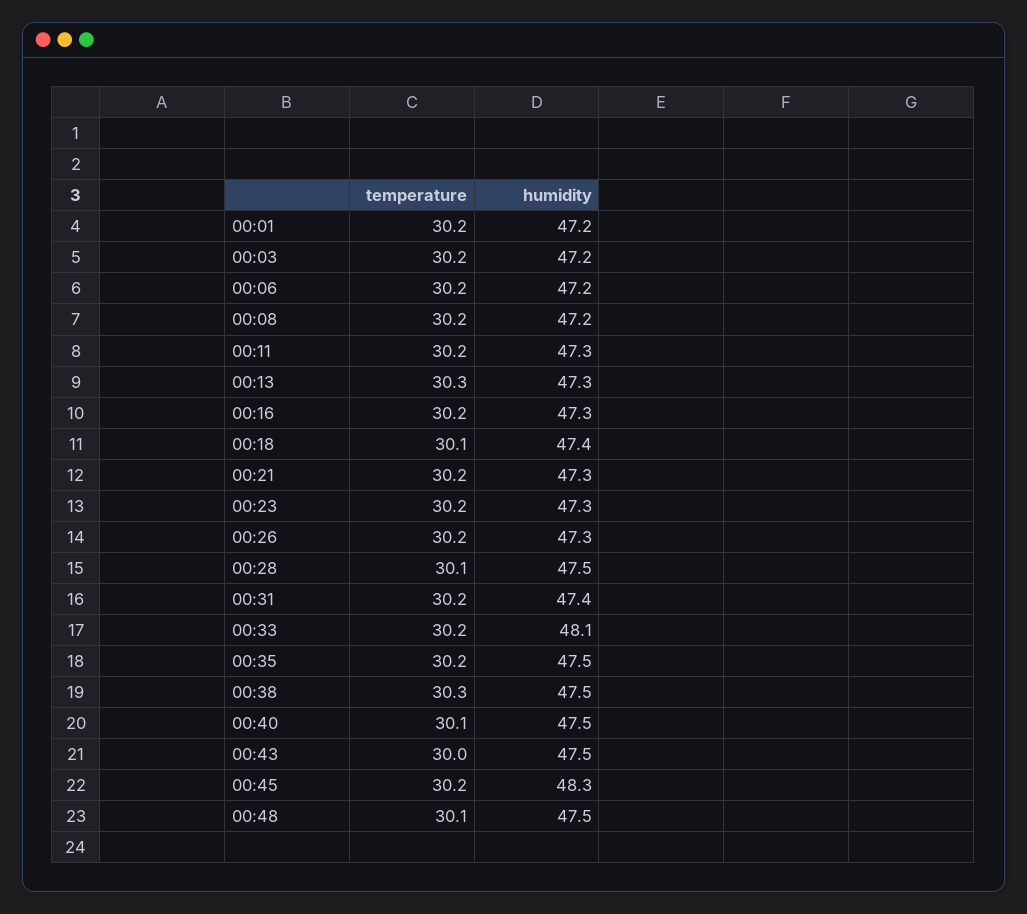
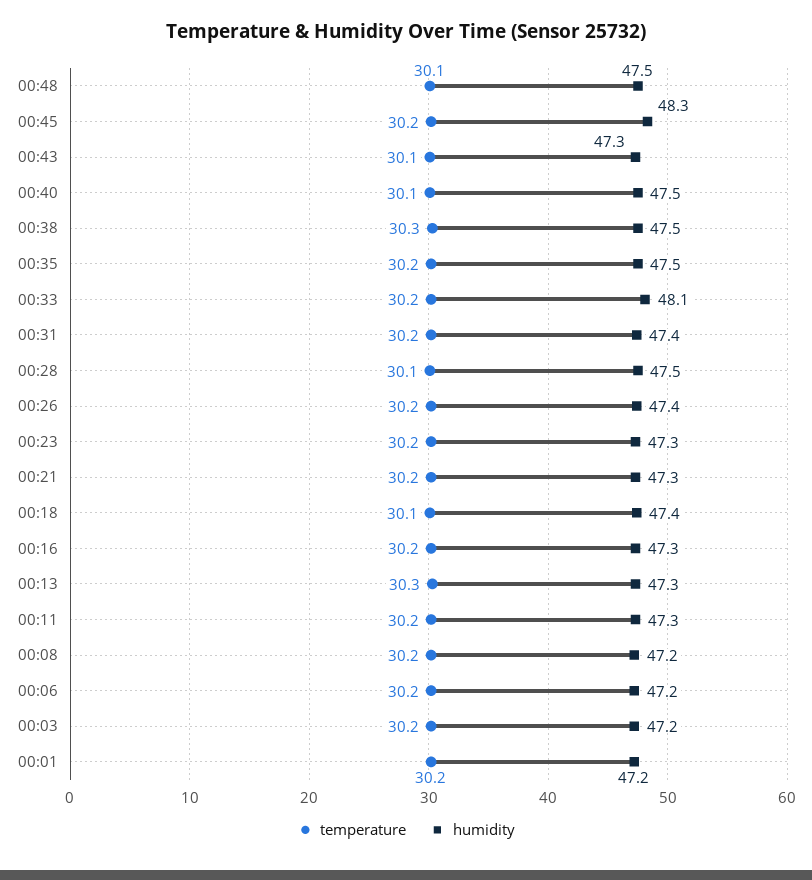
humidity, 00:26: 47.3 -> 47.4
temperature, 00:43: 30 -> 30.1
humidity, 00:43: 47.5 -> 47.3

